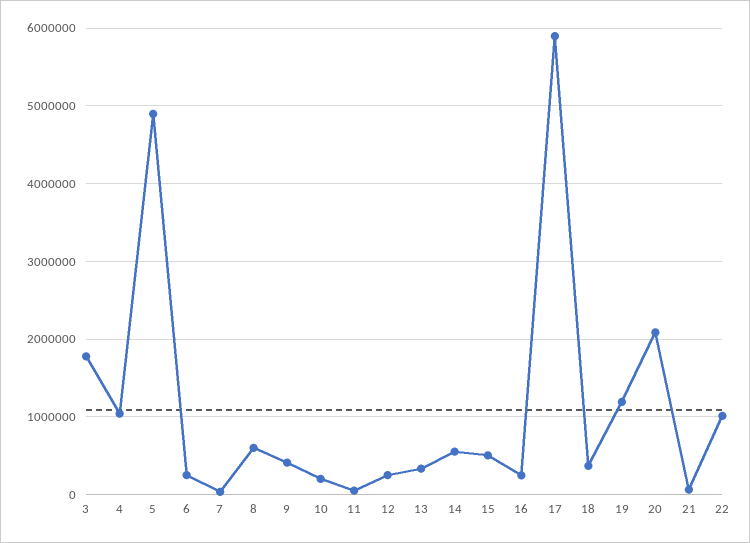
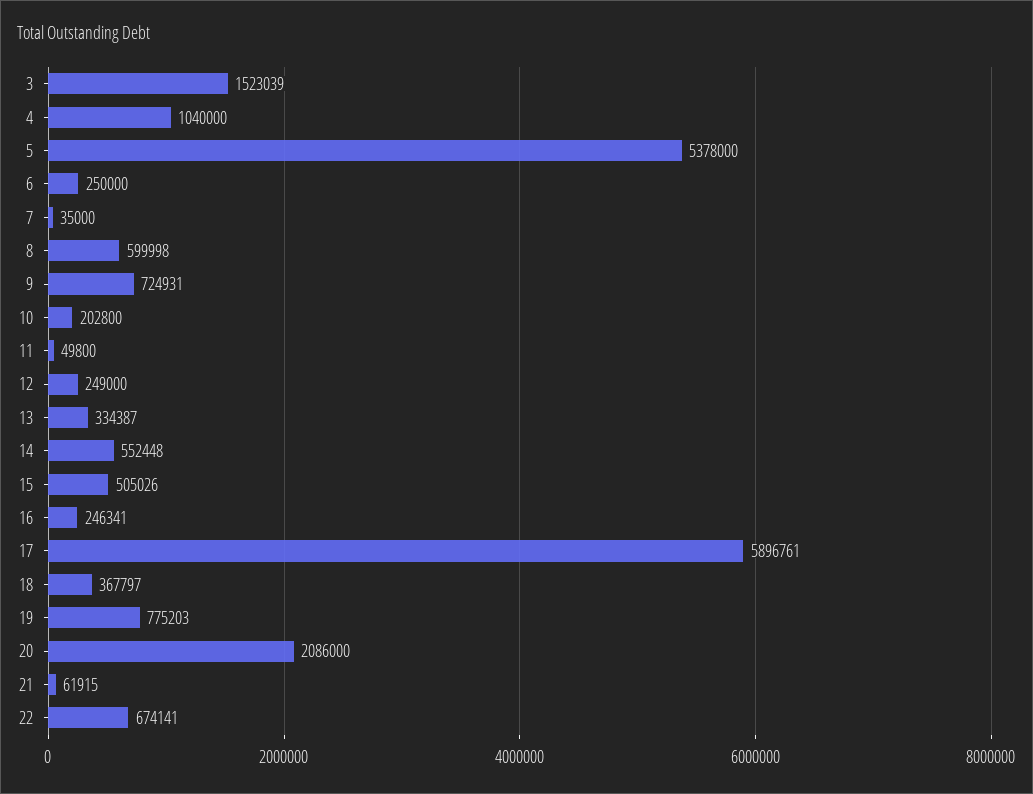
3: 1800000 -> 1523039
5: 4900000 -> 5378000
9: 400000 -> 724931
19: 1200000 -> 775203
22: 1000000 -> 674141

